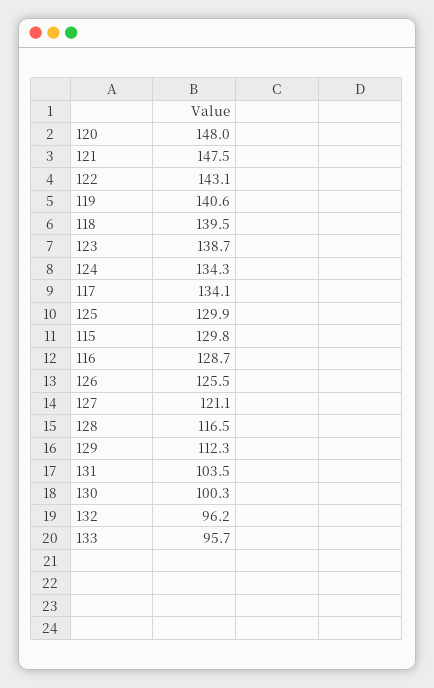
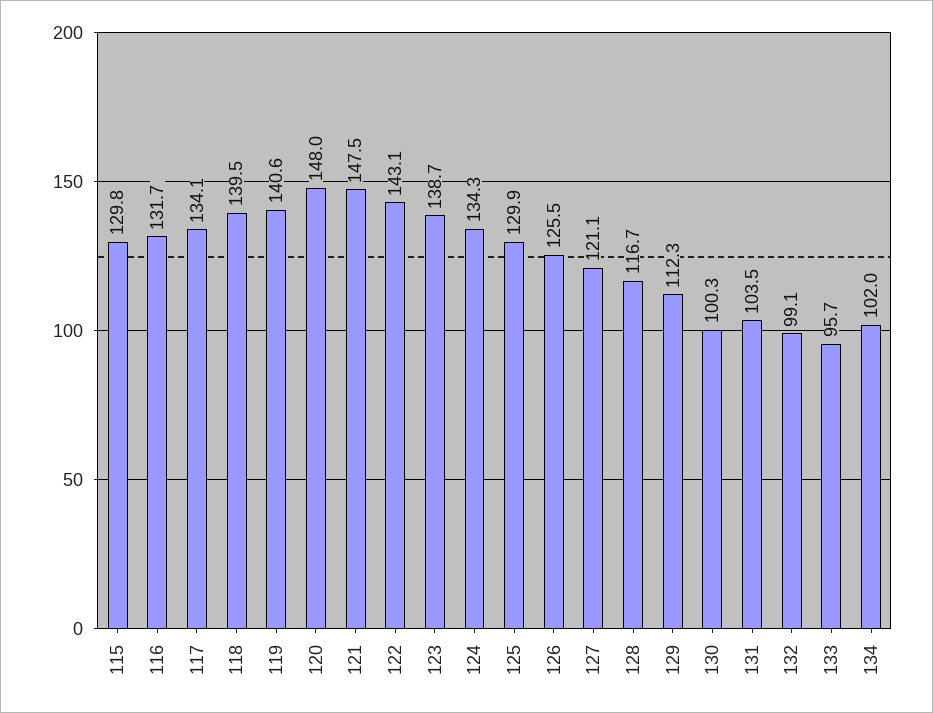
116: 128.7 -> 131.7
128: 116.5 -> 116.7
132: 96.2 -> 99.1
134: none -> 102

